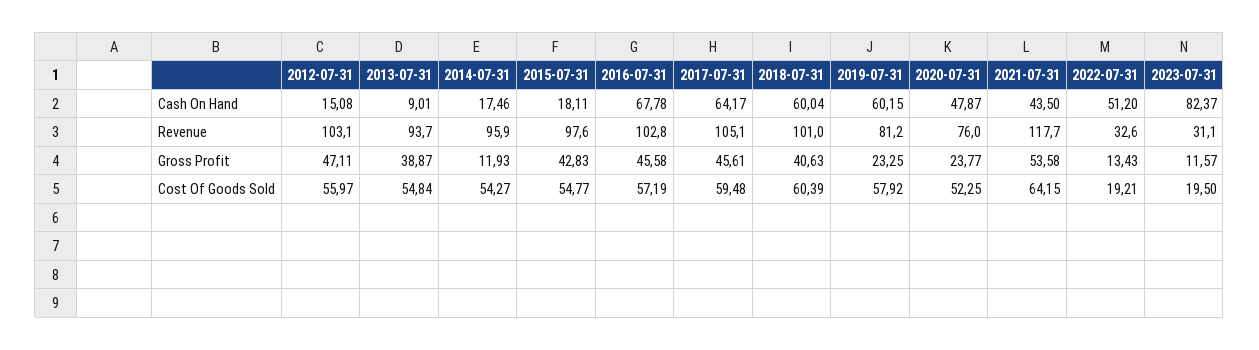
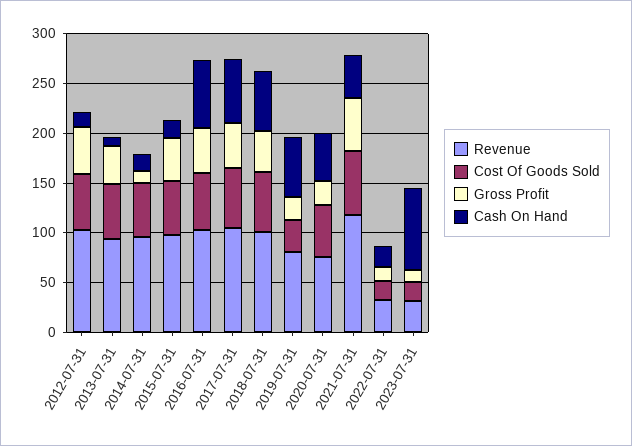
Cash On Hand, 2022-07-31: 51.2 -> 20
Cost Of Goods Sold, 2019-07-31: 57.92 -> 30

